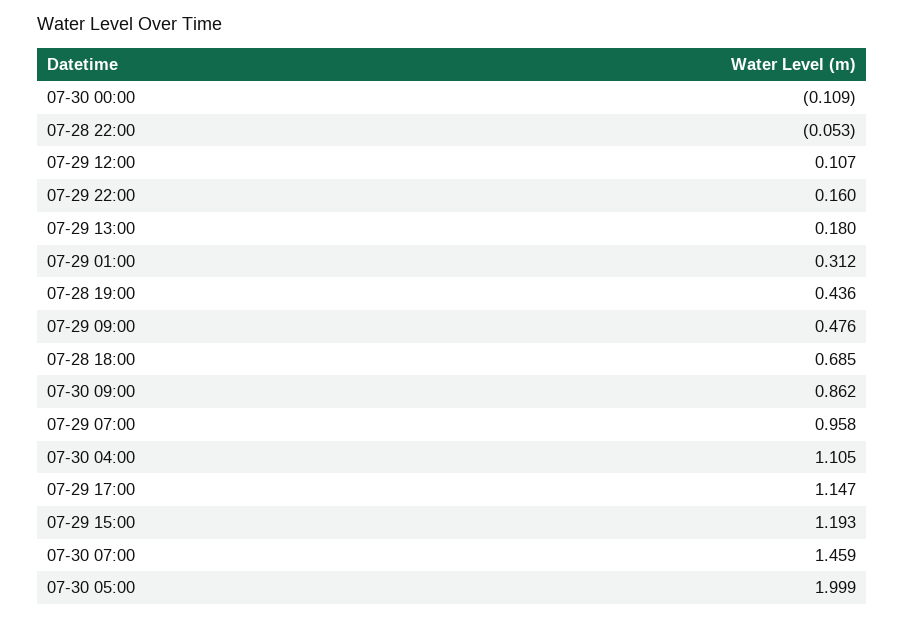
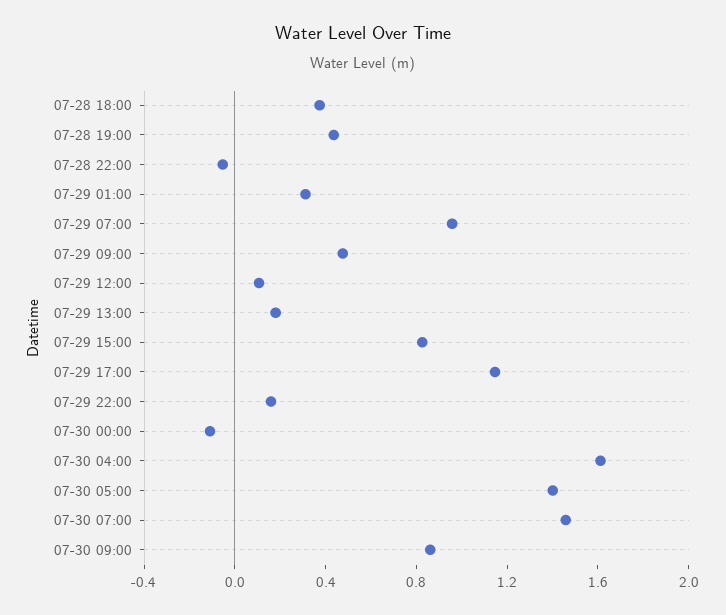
07-28 18:00: 0.685 -> 0.4
07-30 04:00: 1.105 -> 1.6
07-29 15:00: 1.193 -> 0.8
07-30 05:00: 1.999 -> 1.4

